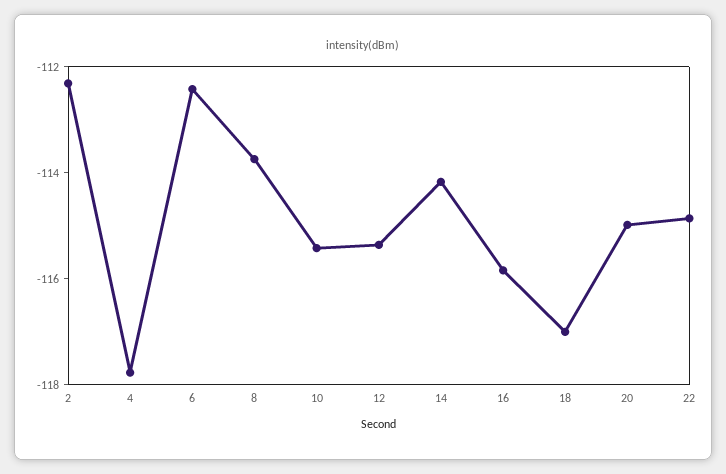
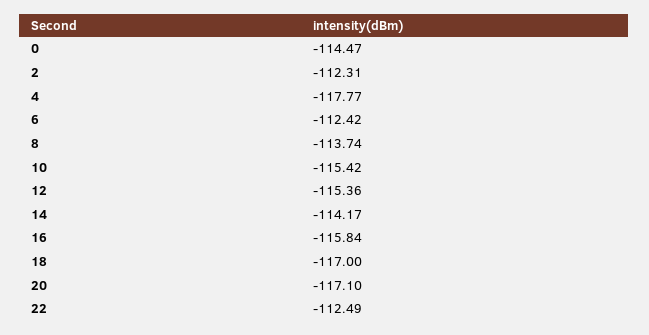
20: -115 -> -117.1
22: -115 -> -112.49
0: none -> -114.47

